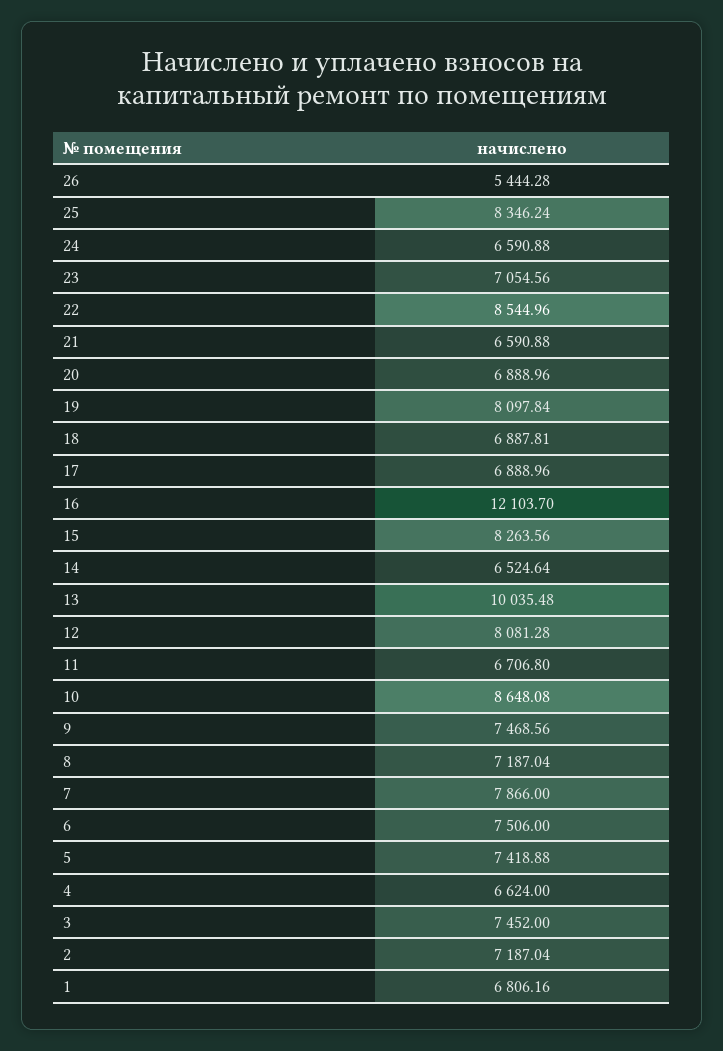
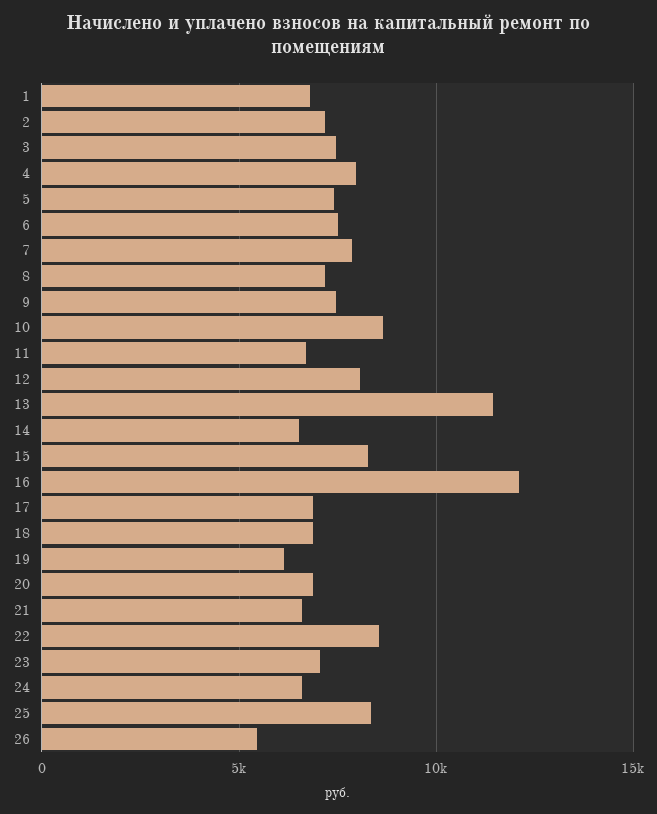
19: 8097.84 -> 6000
13: 10035.48 -> 11500
4: 6624 -> 8000

